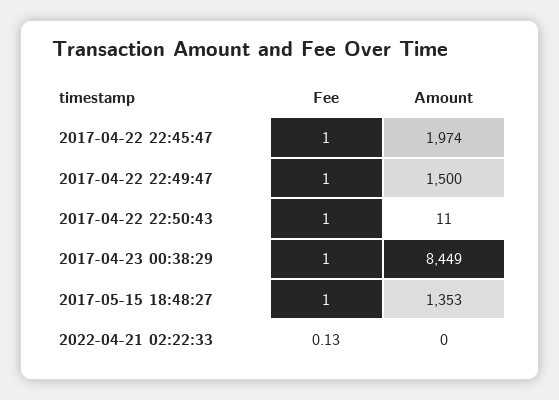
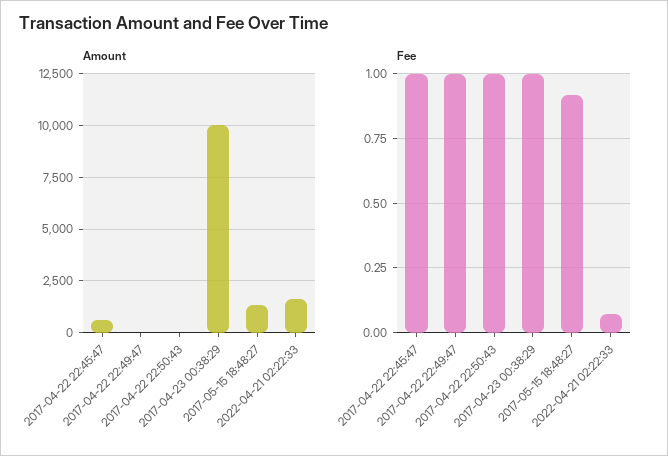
Amount, 2017-04-22 22:45:47: 1974 -> 500
Amount, 2017-04-22 22:49:47: 1500 -> 0
Amount, 2017-04-23 00:38:29: 8449 -> 10000
Fee, 2017-05-15 18:48:27: 1 -> 0.925
Fee, 2022-04-21 02:22:33: 0.13 -> 0.075
Amount, 2022-04-21 02:22:33: 0 -> 1500

